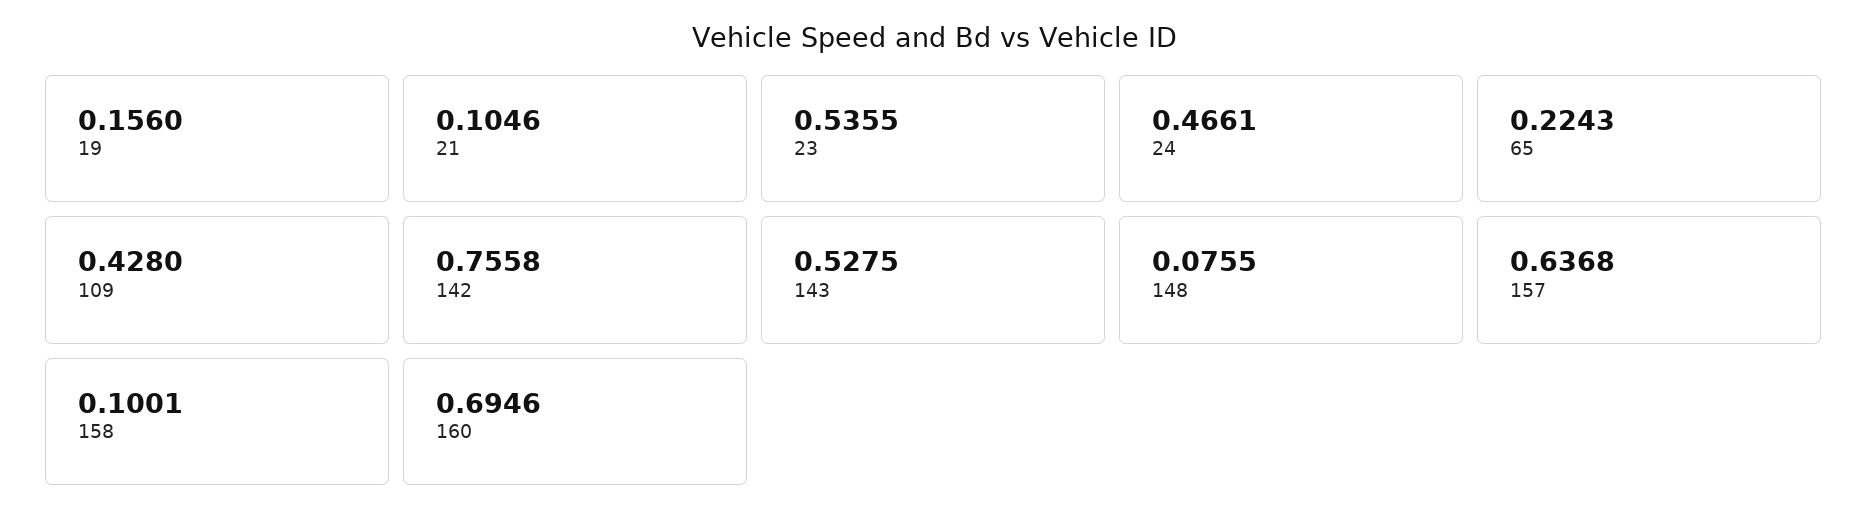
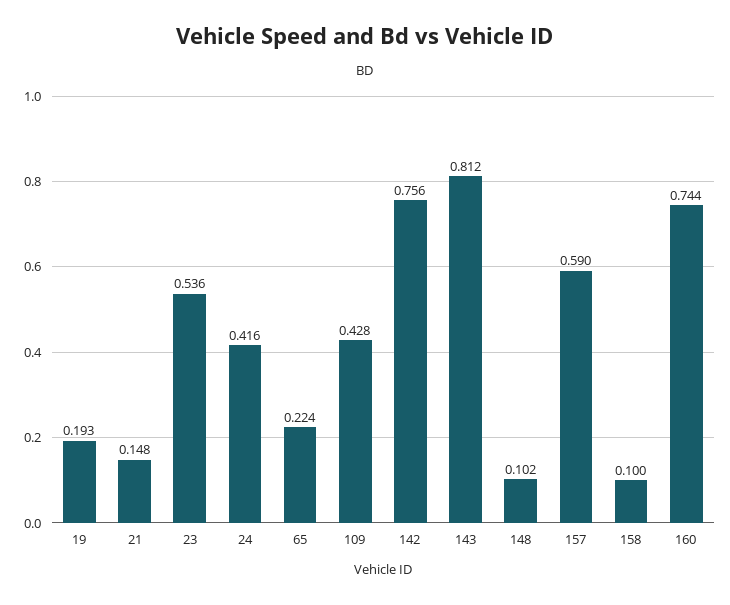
19: 0.156 -> 0.193
21: 0.1046 -> 0.148
24: 0.4661 -> 0.416
143: 0.5275 -> 0.812
148: 0.0755 -> 0.102
157: 0.6368 -> 0.59
160: 0.6946 -> 0.744

